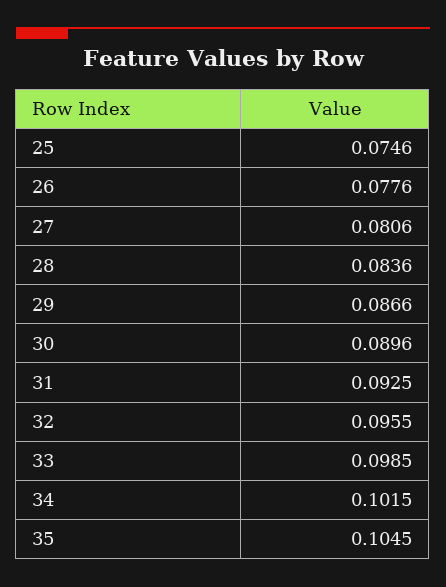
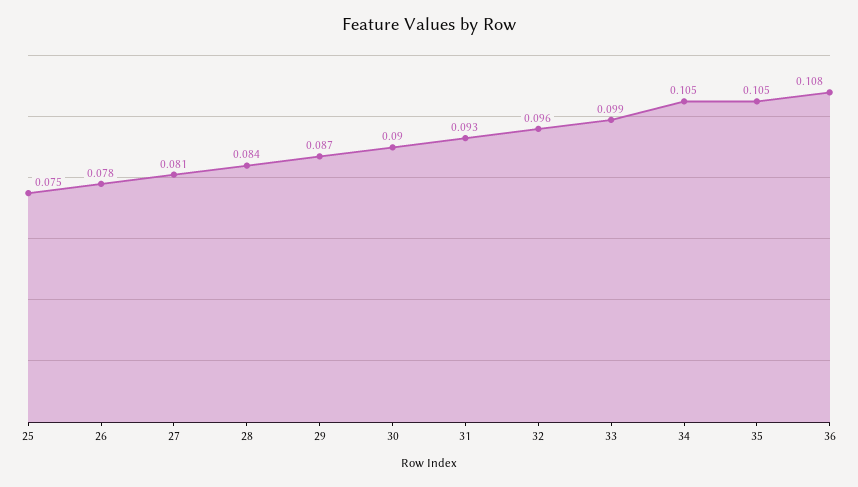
34: 0.1015 -> 0.105
36: none -> 0.108

